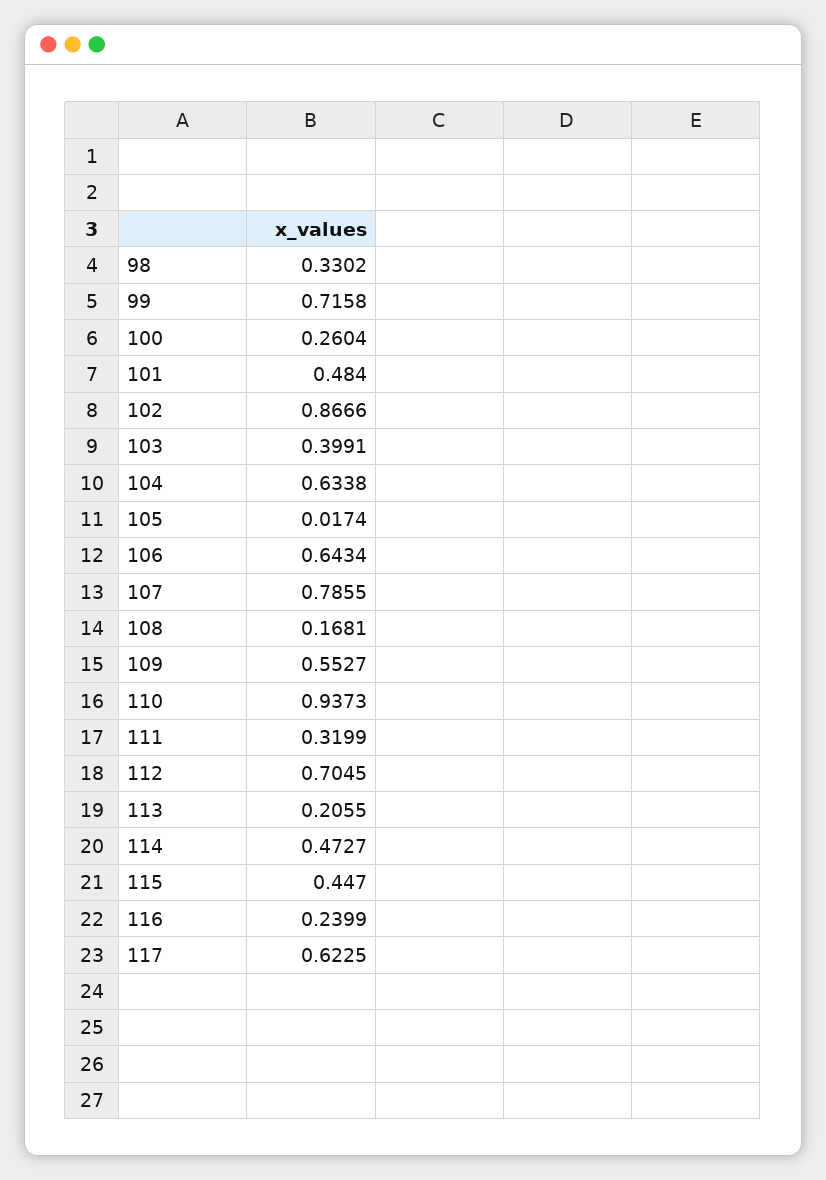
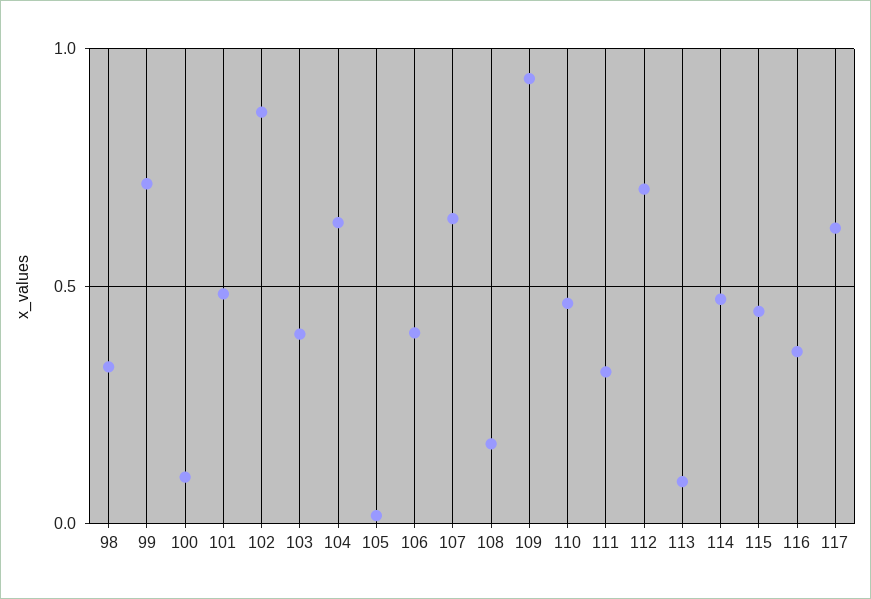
100: 0.2604 -> 0.1
106: 0.6434 -> 0.4
107: 0.7855 -> 0.65
109: 0.5527 -> 0.95
110: 0.9373 -> 0.45
113: 0.2055 -> 0.1
116: 0.2399 -> 0.35

